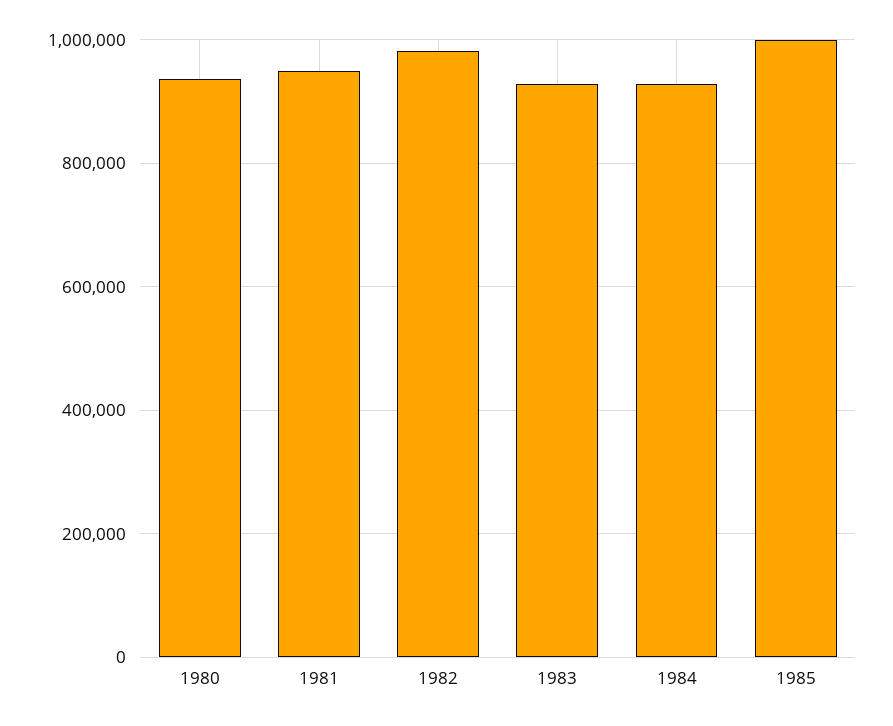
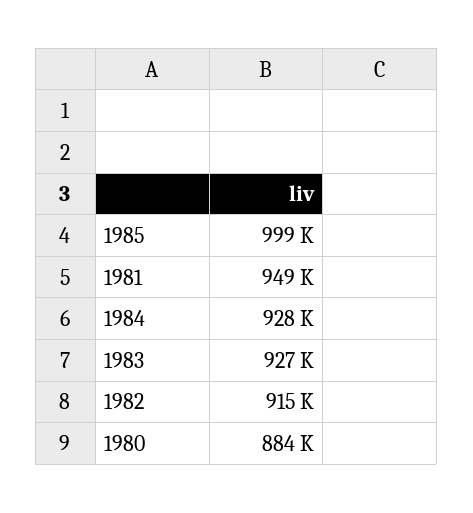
1980: 940000 -> 884000
1982: 980000 -> 915000

